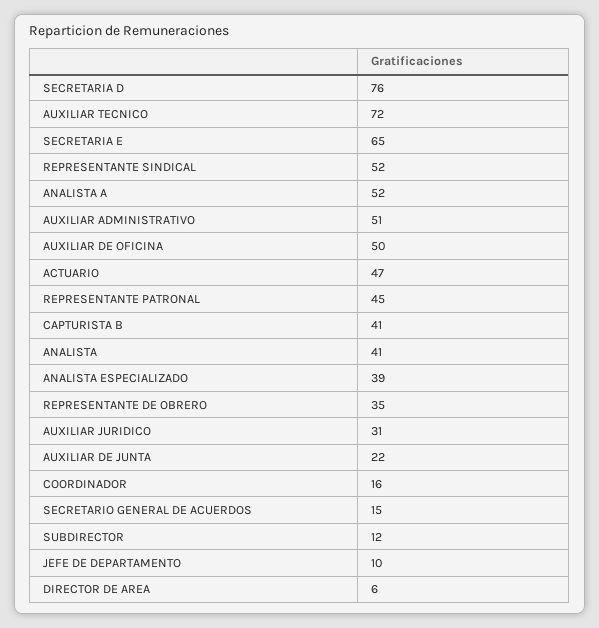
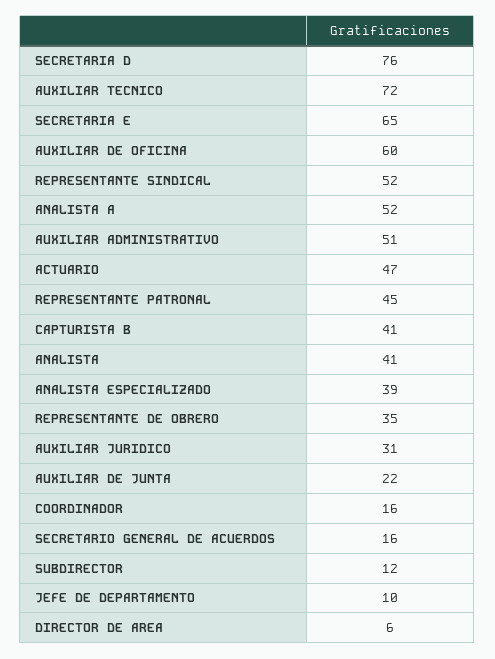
AUXILIAR DE OFICINA: 50 -> 60
SECRETARIO GENERAL DE ACUERDOS: 15 -> 16

